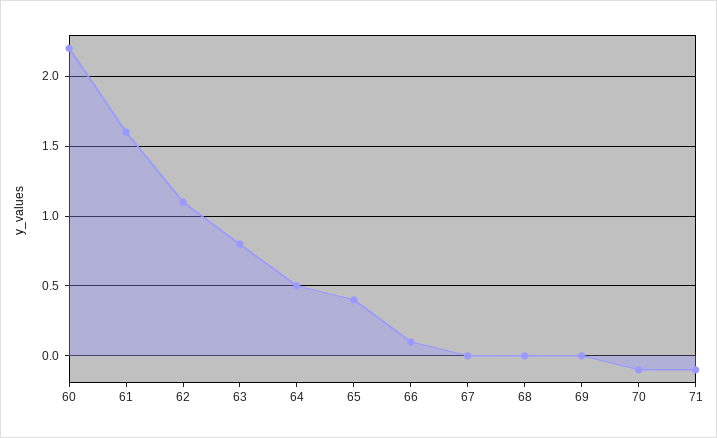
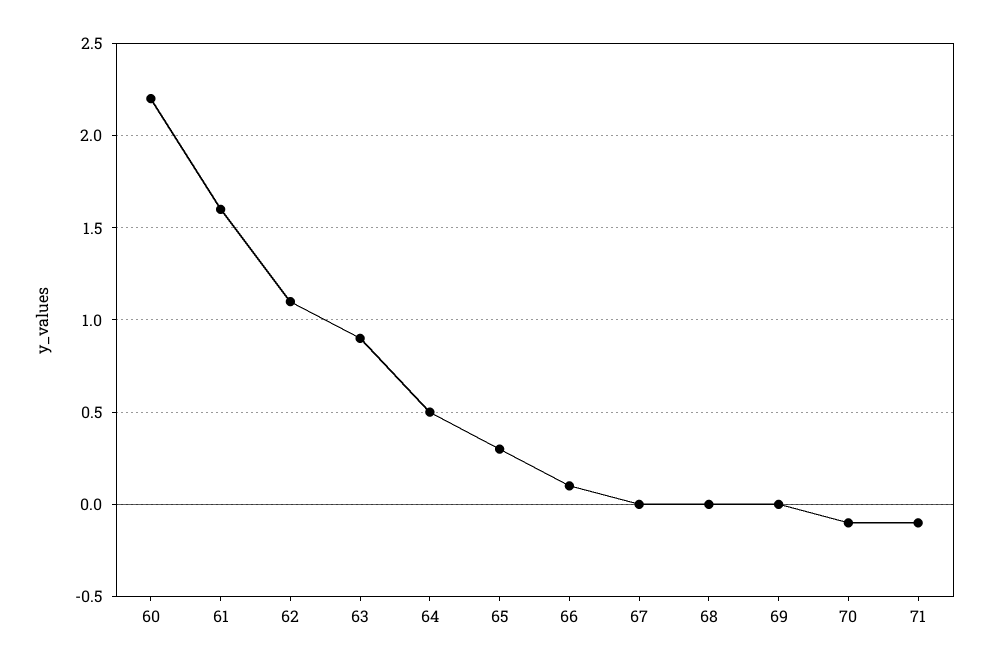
63: 0.8 -> 0.9
65: 0.4 -> 0.3

